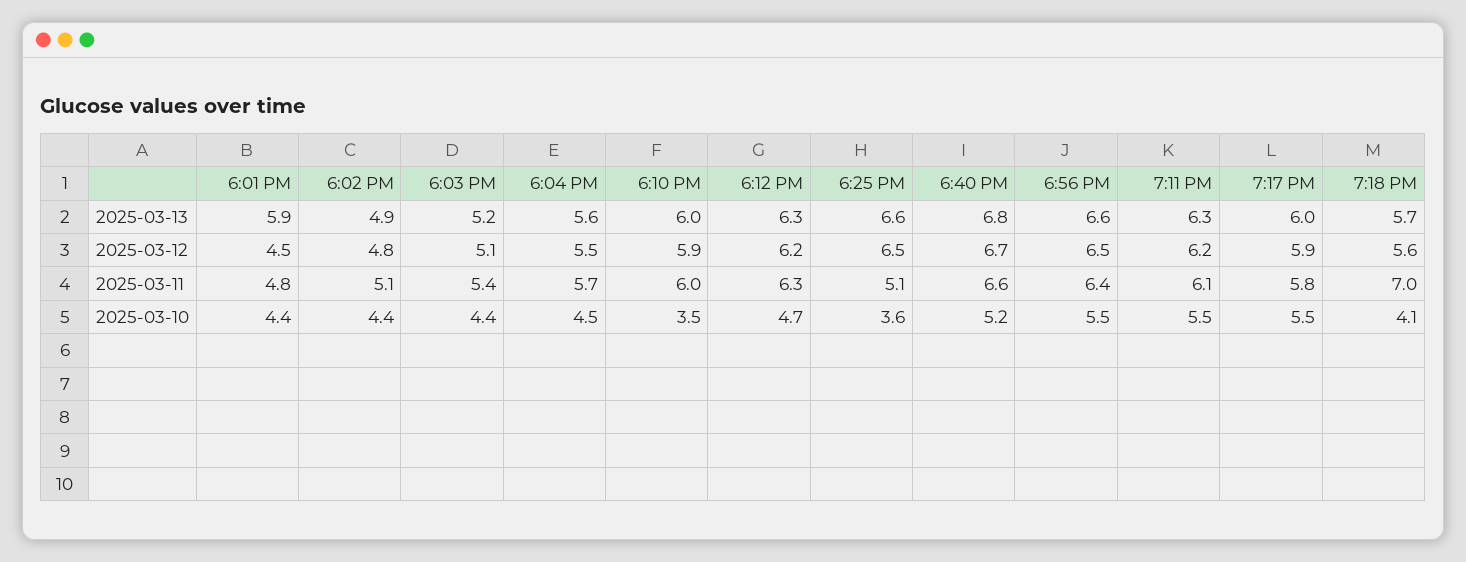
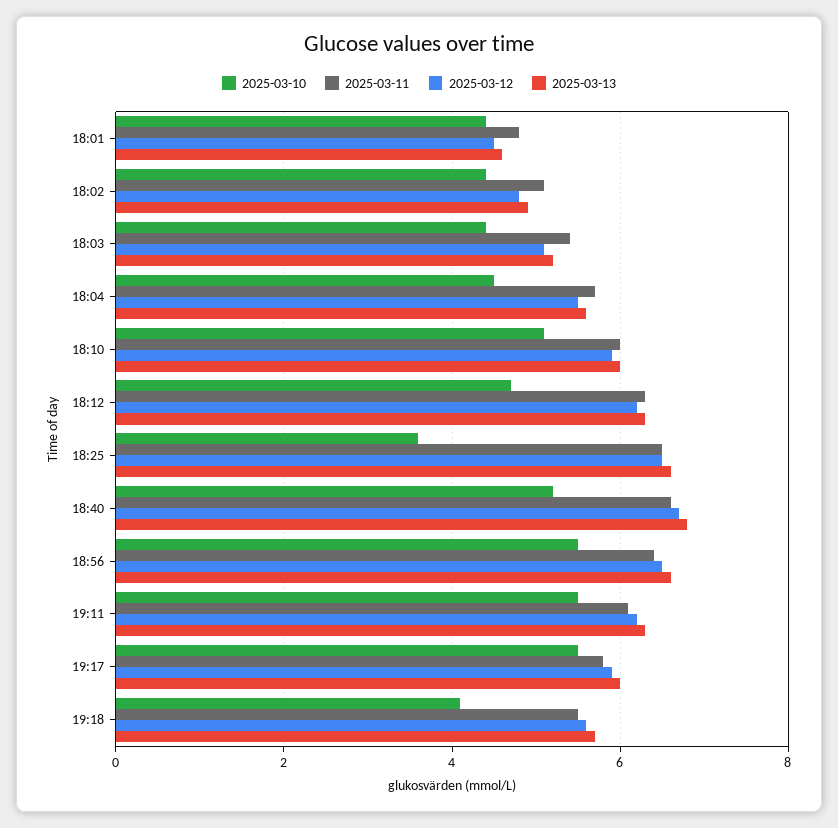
2025-03-13, 6:01 PM: 5.9 -> 4.5
2025-03-11, 6:25 PM: 5.1 -> 6.5
2025-03-11, 7:18 PM: 7 -> 5.5
2025-03-10, 6:10 PM: 3.5 -> 5

